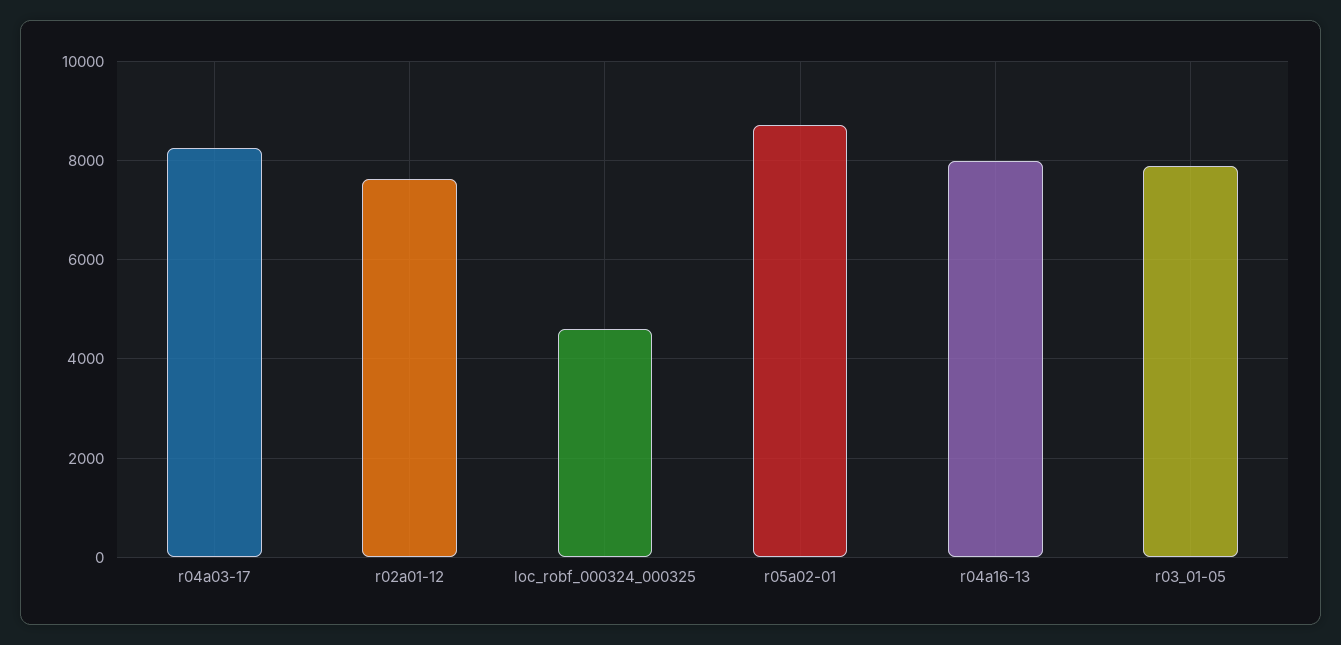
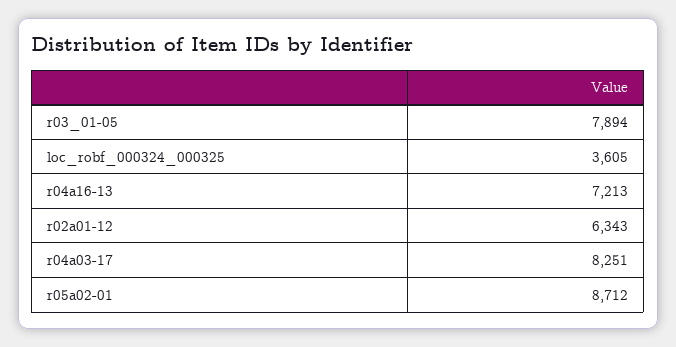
r02a01-12: 7600 -> 6343
loc_robf_000324_000325: 4600 -> 3605
r04a16-13: 8000 -> 7213

